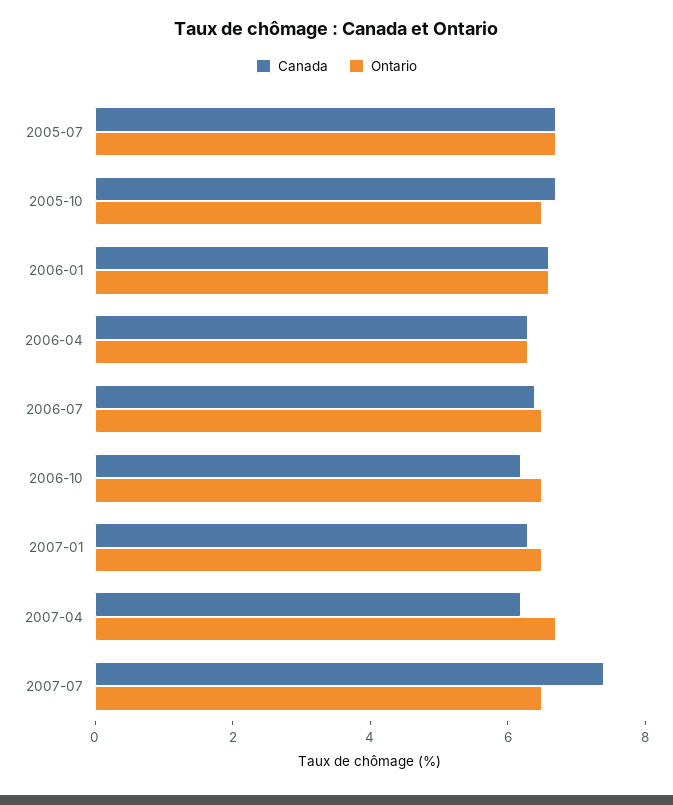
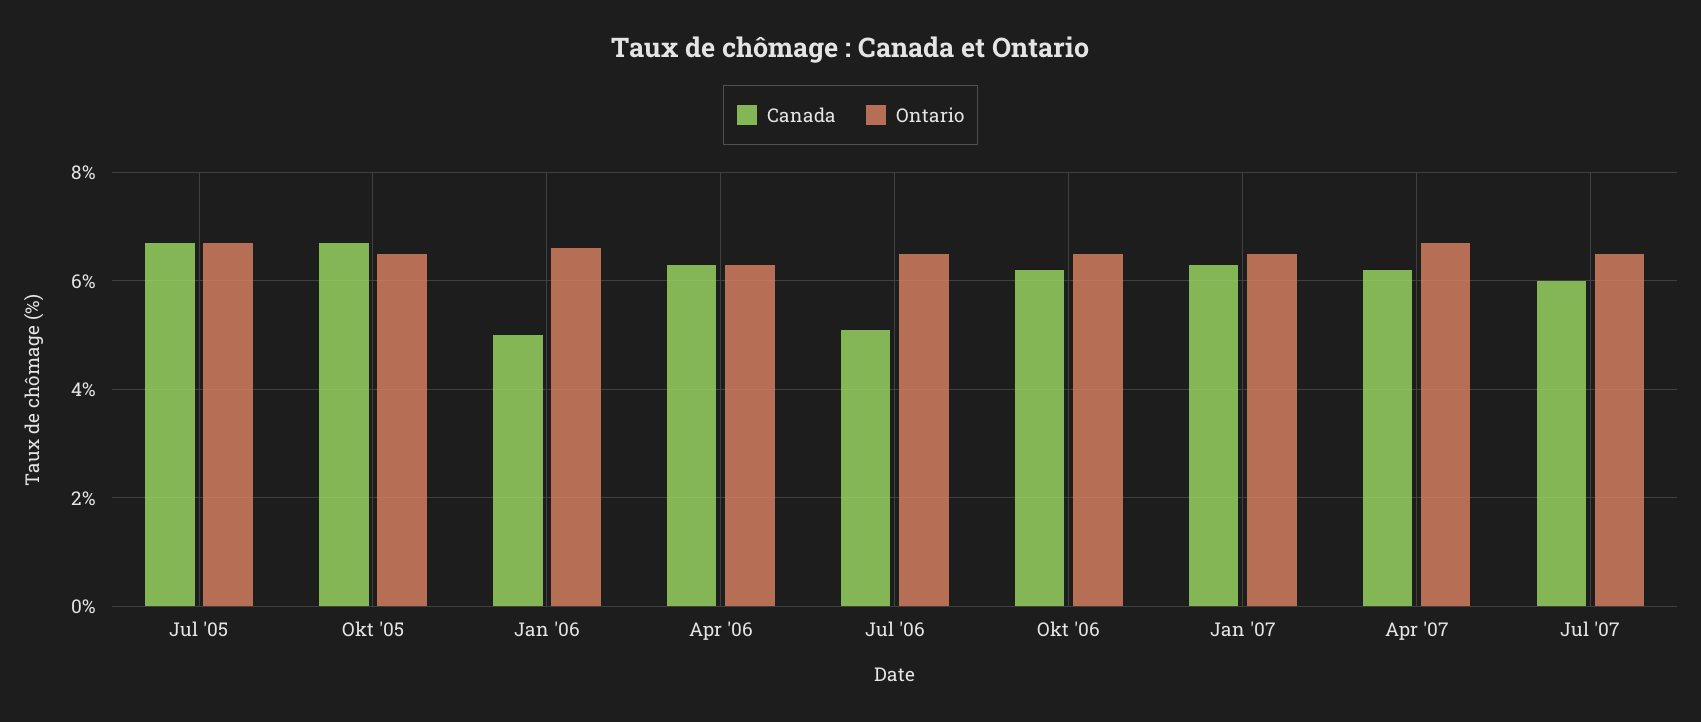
Canada, 2006-01: 6.5 -> 5
Canada, 2006-07: 6.5 -> 5
Canada, 2007-07: 7.5 -> 6

